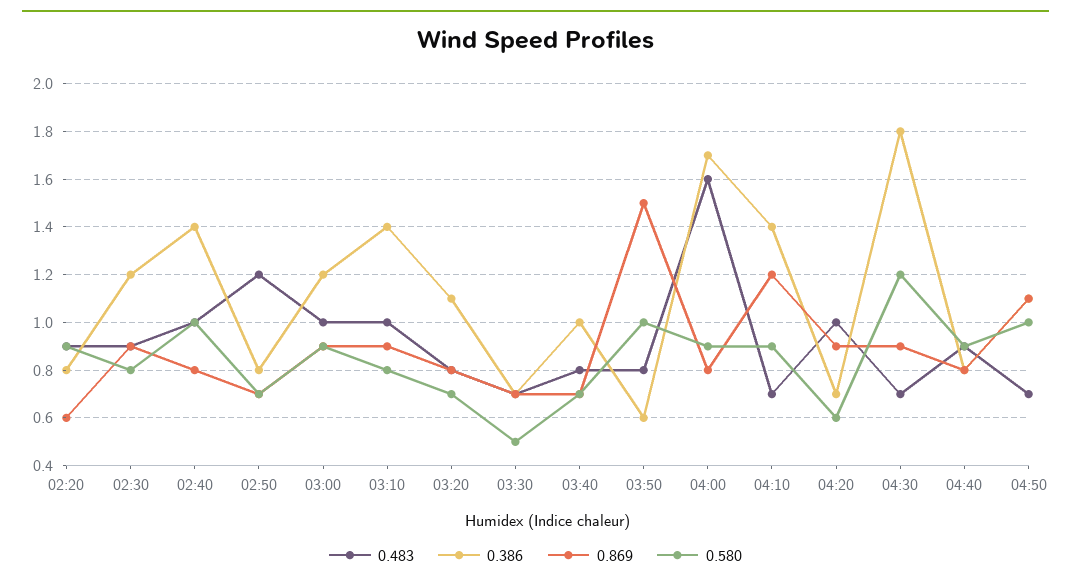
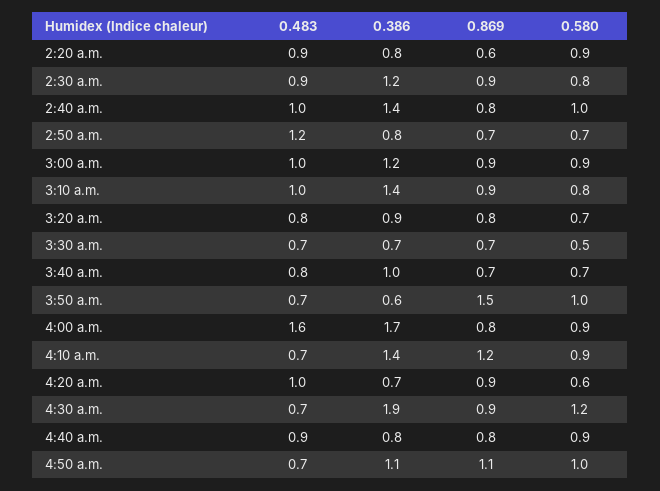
0.386, 03:20: 1.1 -> 0.9
0.483, 03:50: 0.8 -> 0.7
0.386, 04:30: 1.8 -> 1.9

